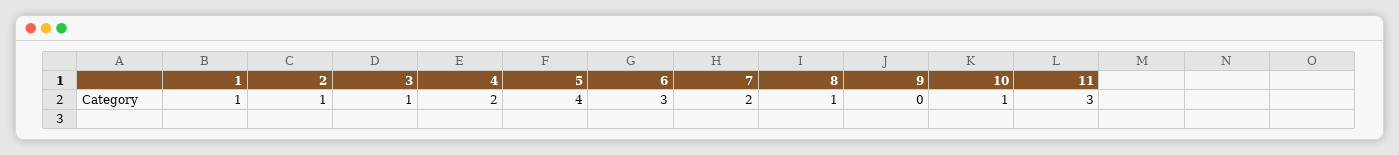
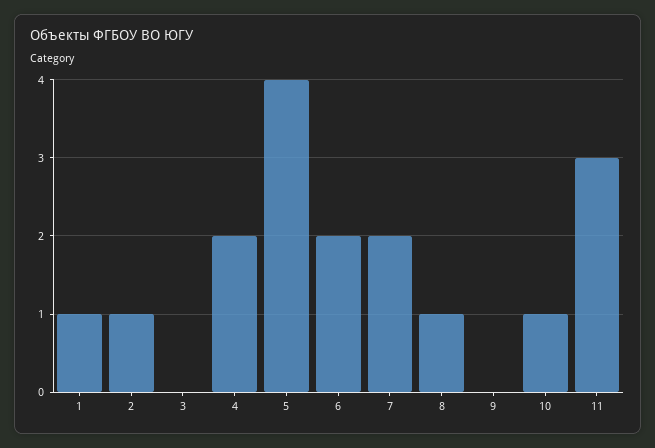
3: 1 -> 0
6: 3 -> 2

